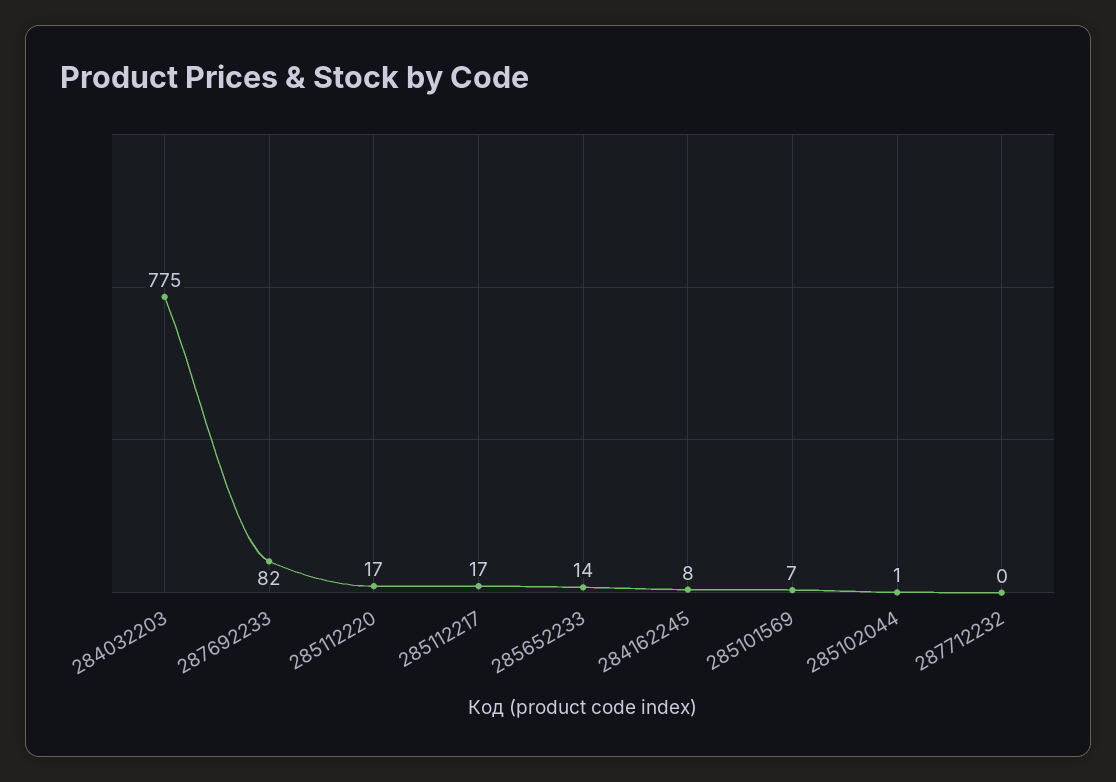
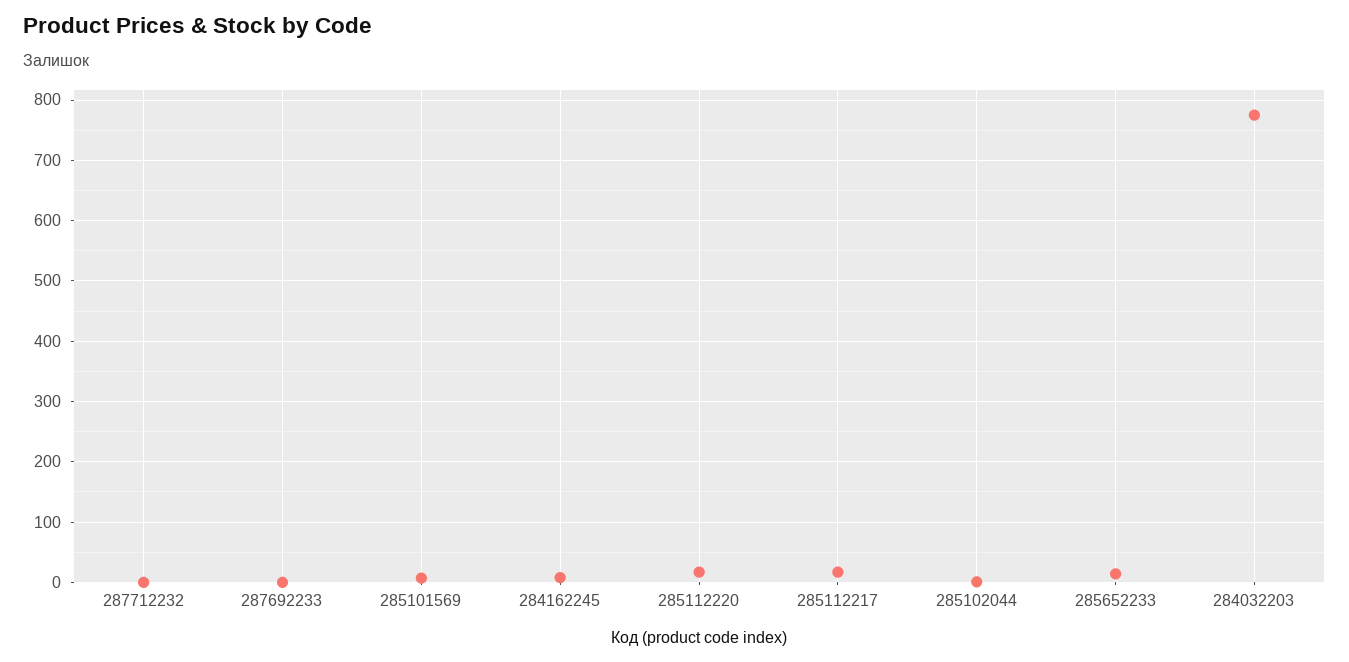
287692233: 82 -> 0

